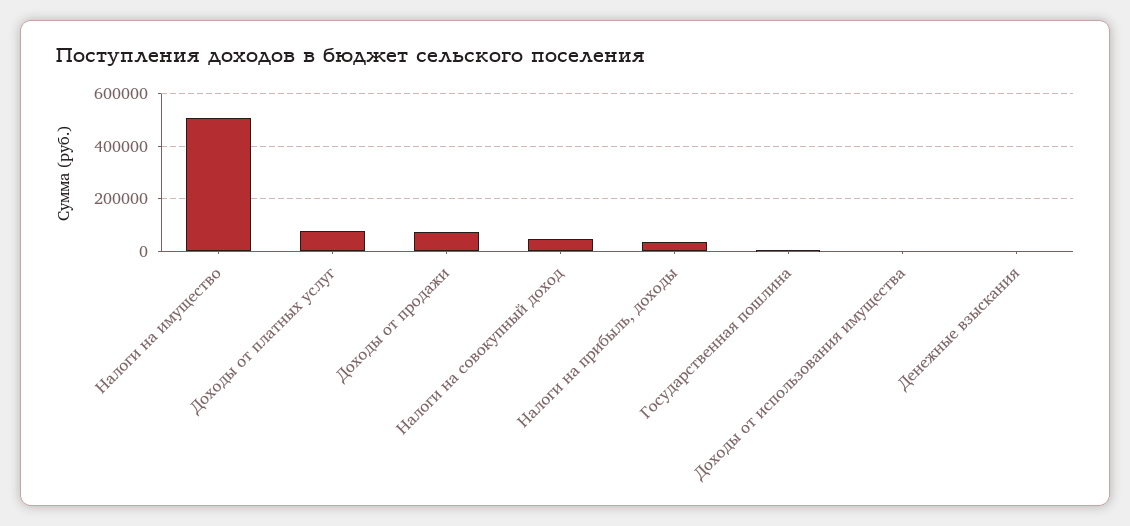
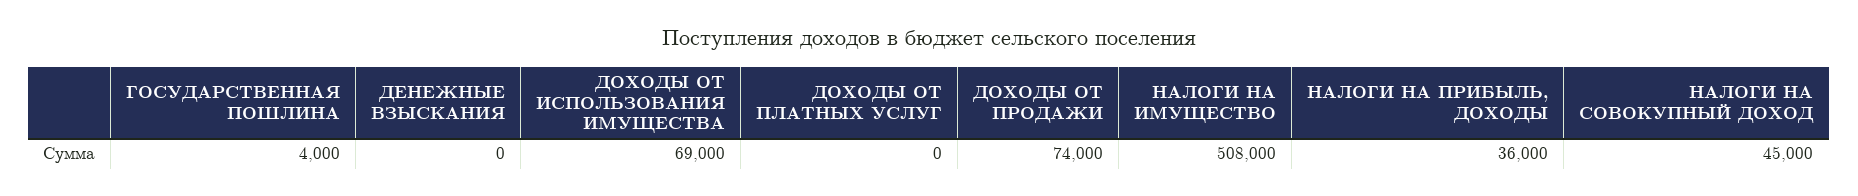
Доходы от платных услуг: 75000 -> 0
Доходы от использования имущества: 0 -> 69000

